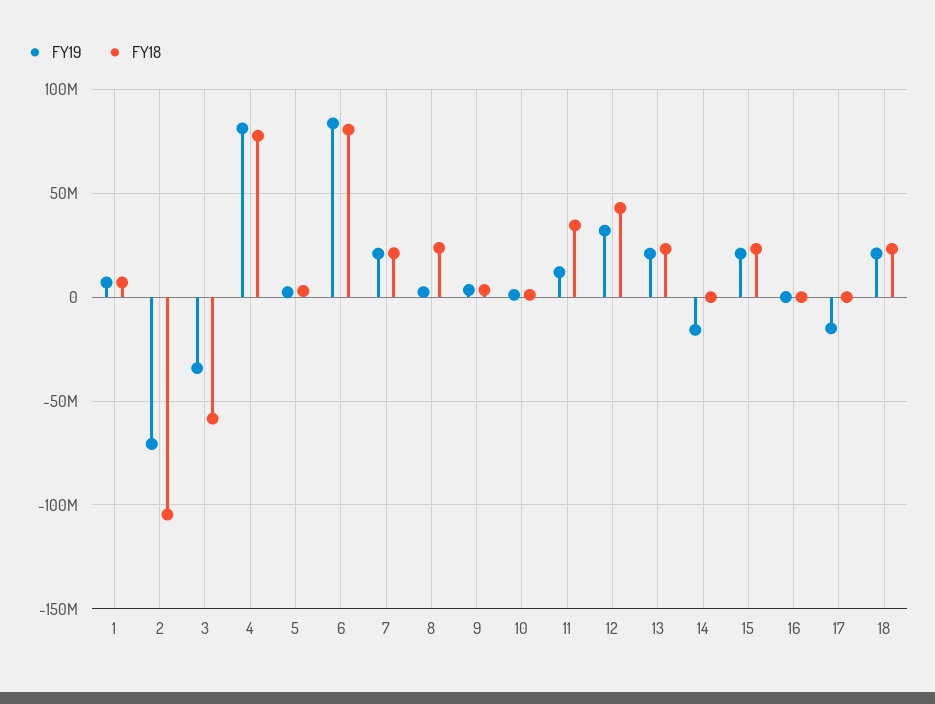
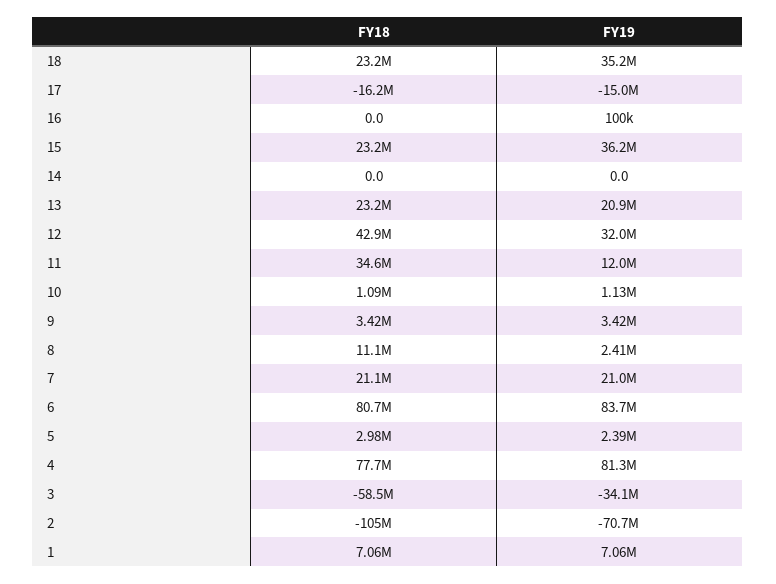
FY18, 8: 25000000 -> 11100000
FY19, 14: -15000000 -> 0
FY19, 15: 20000000 -> 36200000
FY18, 17: 0 -> -16200000
FY19, 18: 20000000 -> 35200000

